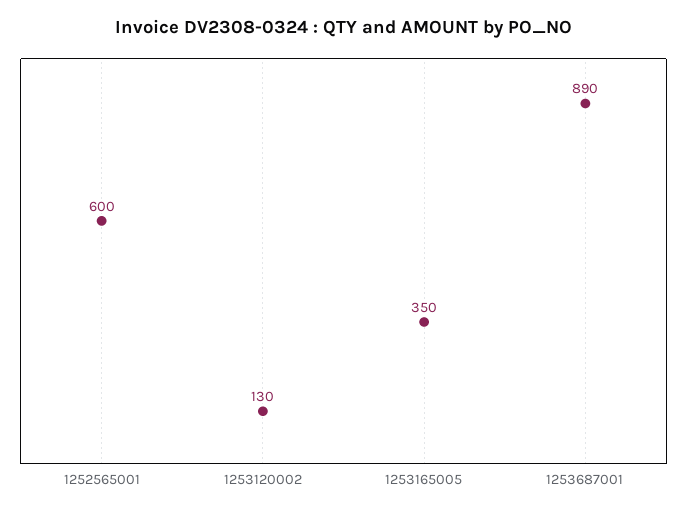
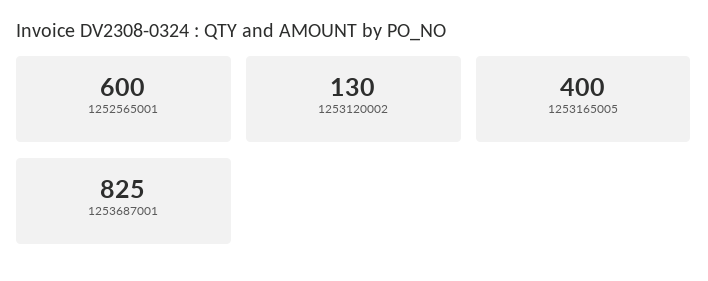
1253165005: 350 -> 400
1253687001: 890 -> 825

